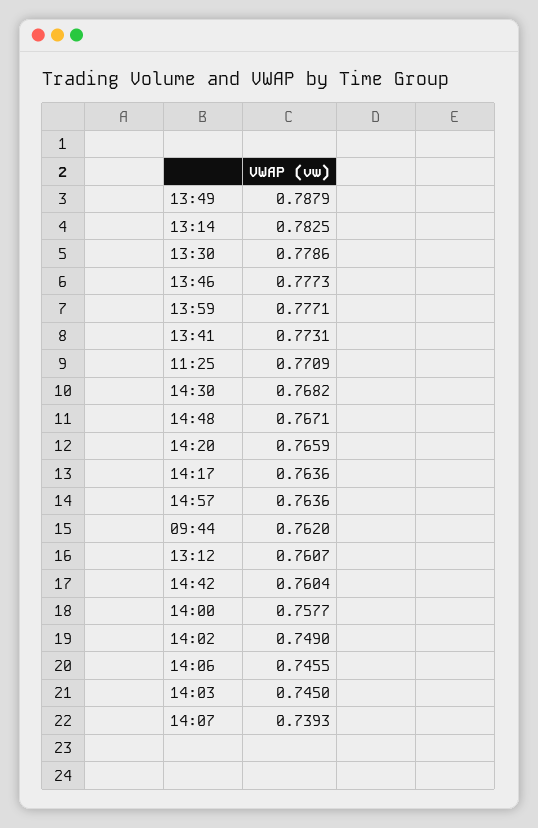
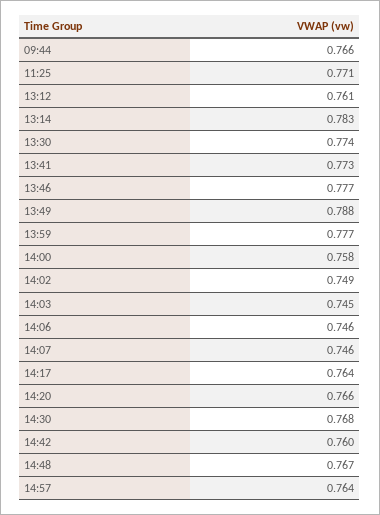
13:30: 0.7786 -> 0.774
09:44: 0.762 -> 0.766
14:07: 0.7393 -> 0.746

